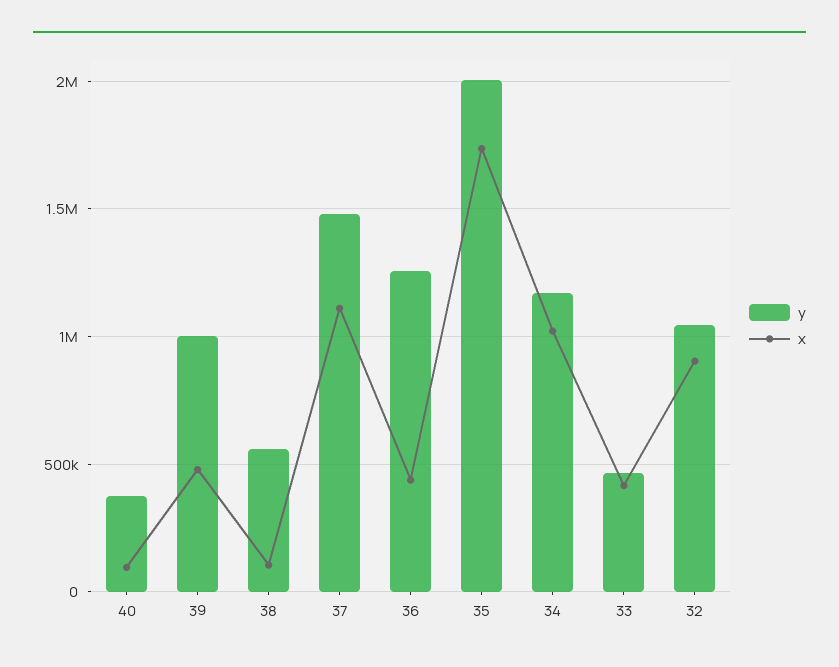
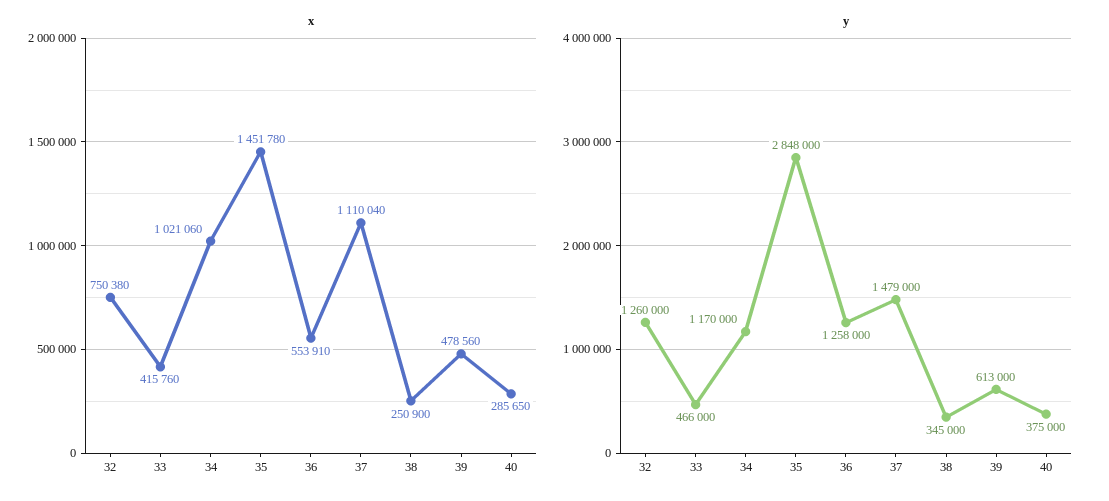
x, 40: 100000 -> 285650
y, 39: 1000000 -> 613000
y, 38: 550000 -> 345000
x, 38: 100000 -> 250900
x, 36: 450000 -> 553910
y, 35: 2000000 -> 2848000
x, 35: 1750000 -> 1451780
y, 32: 1050000 -> 1260000
x, 32: 900000 -> 750380

